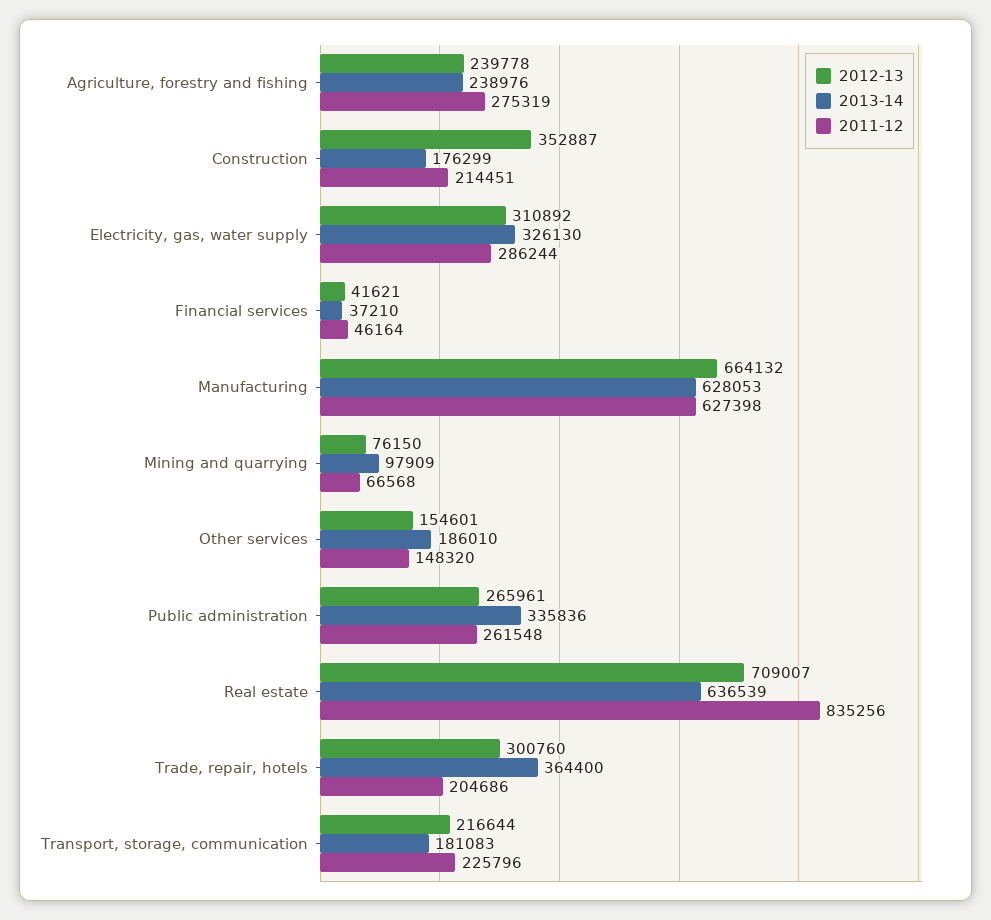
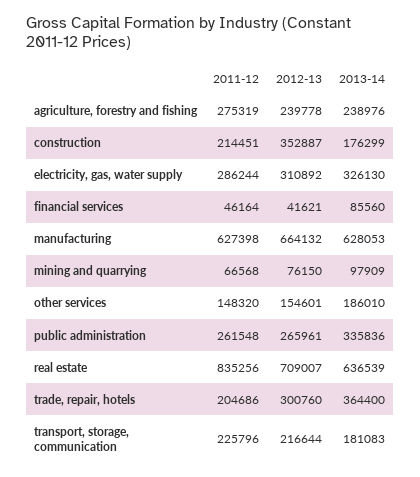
2013-14, Financial services: 37210 -> 85560

